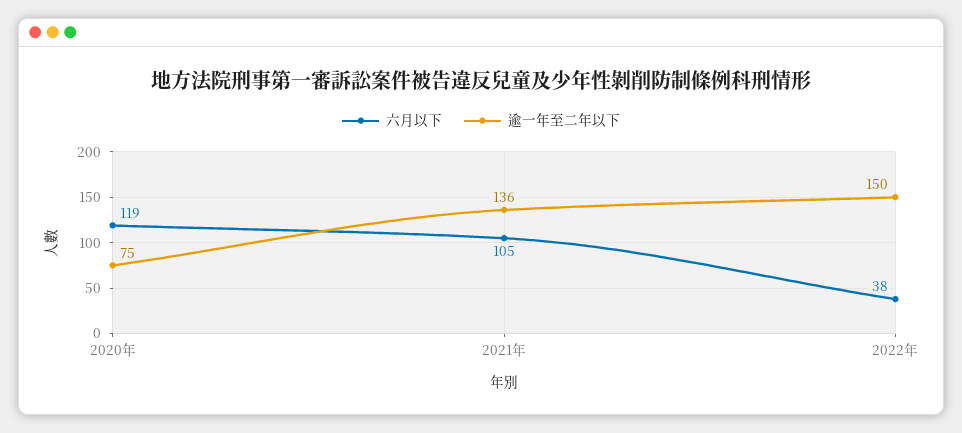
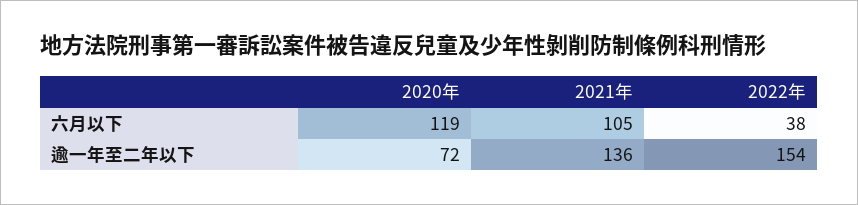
逾一年至二年以下, 2020年: 75 -> 72
逾一年至二年以下, 2022年: 150 -> 154

